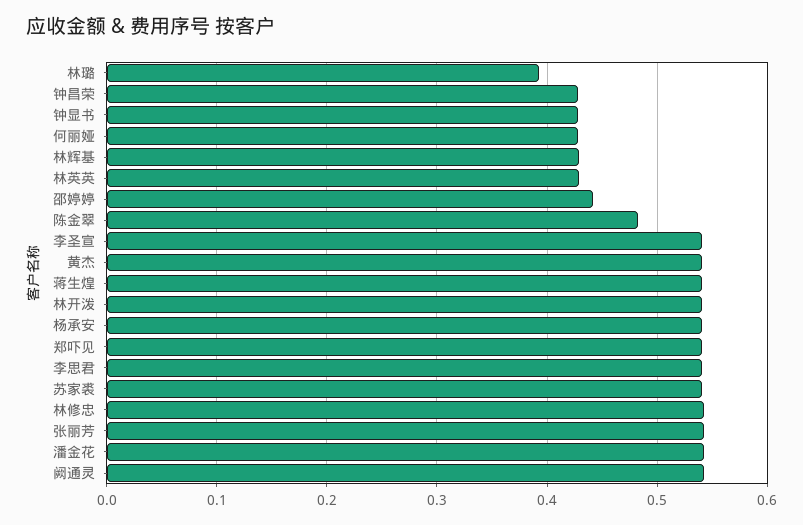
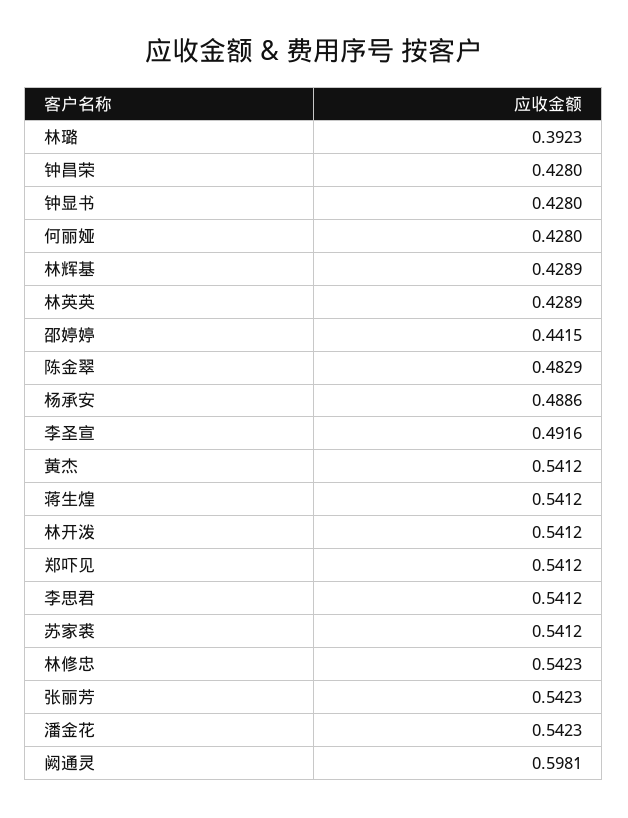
李圣宣: 0.54 -> 0.4916
杨承安: 0.54 -> 0.4886
阙通灵: 0.54 -> 0.5981

